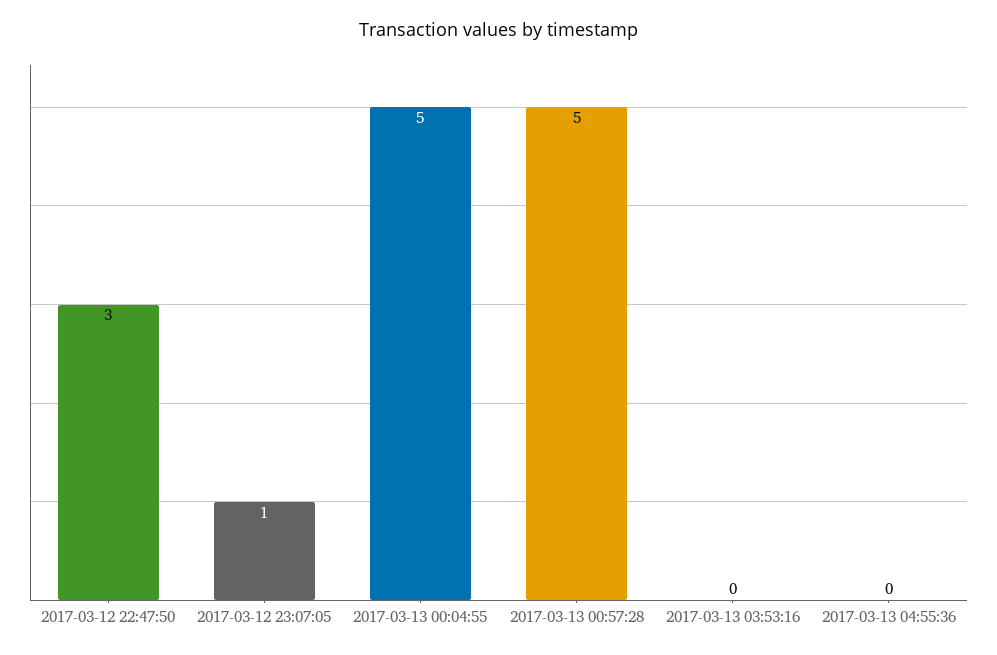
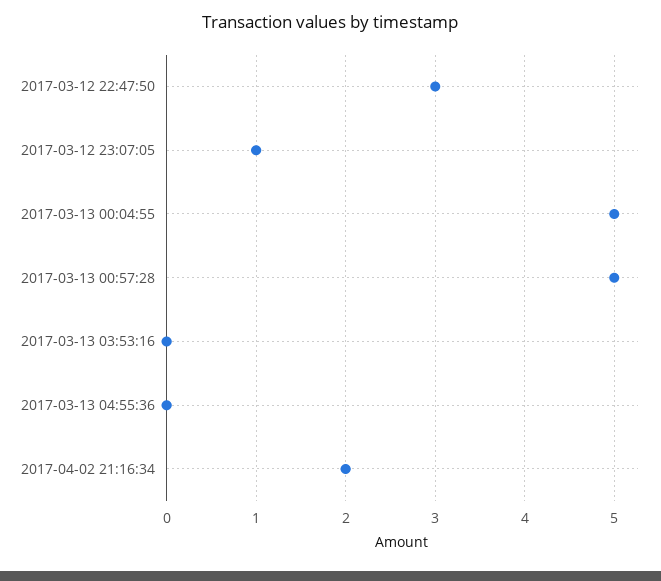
2017-04-02 21:16:34: none -> 2

